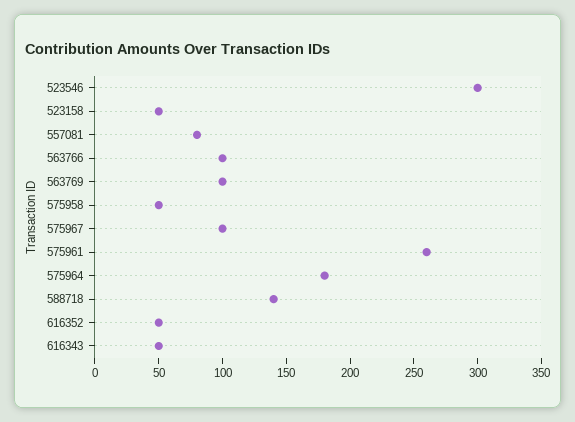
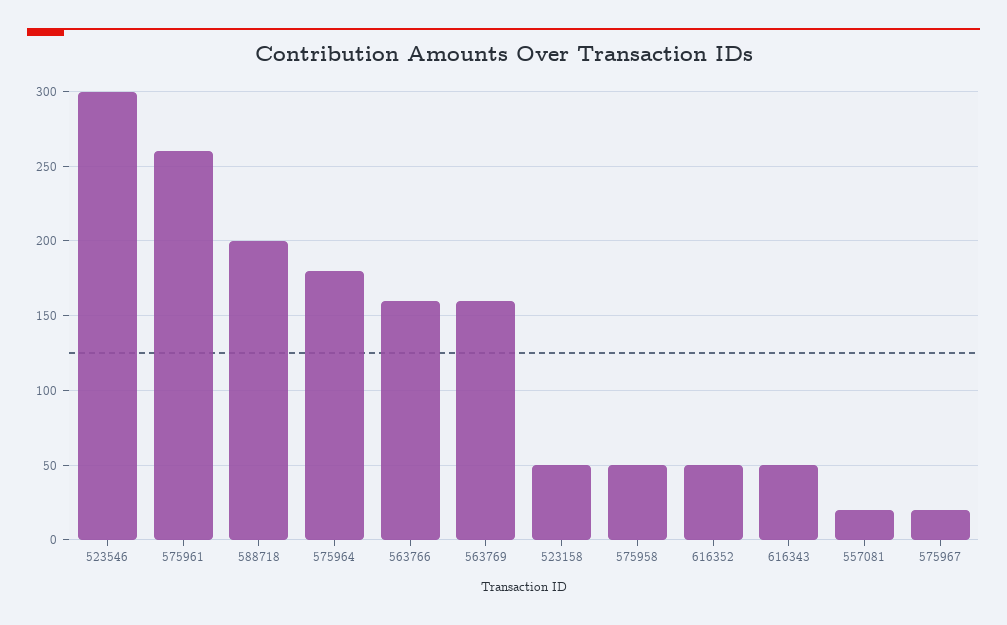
557081: 80 -> 20
563766: 100 -> 160
563769: 100 -> 160
575967: 100 -> 20
588718: 140 -> 200

